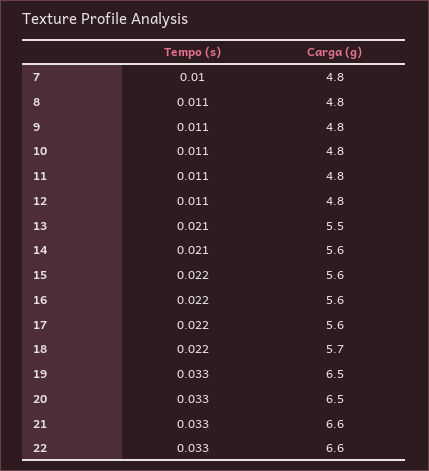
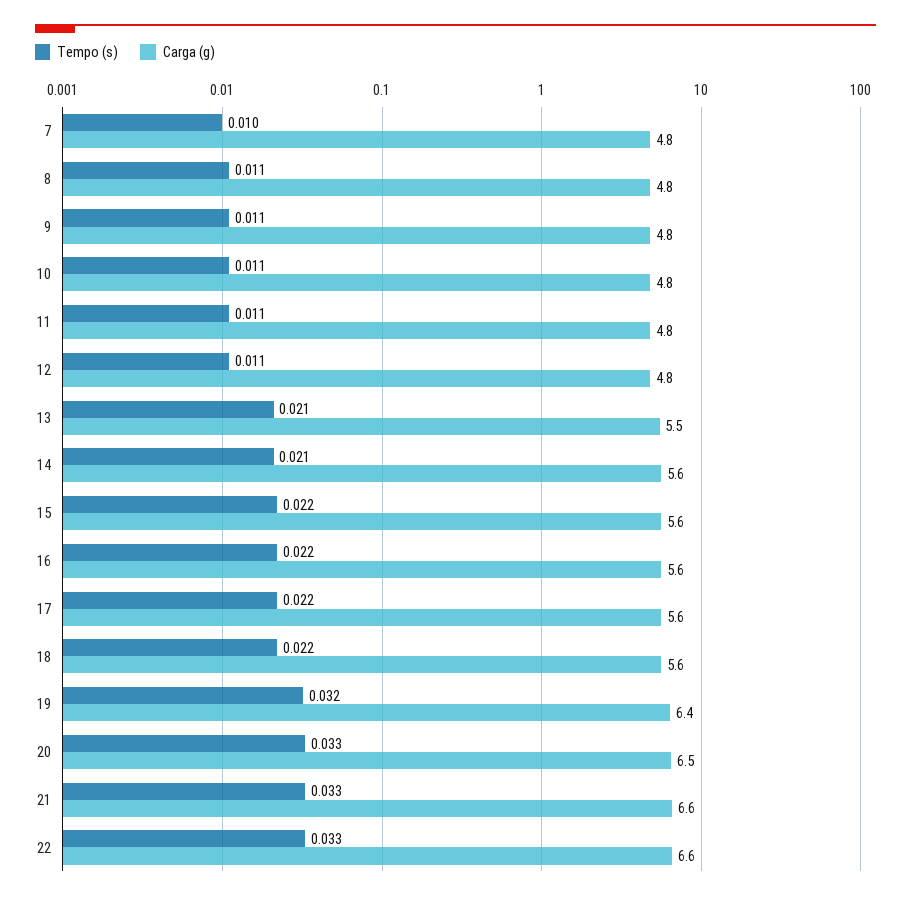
Carga (g), 18: 5.7 -> 5.6
Tempo (s), 19: 0.033 -> 0.032
Carga (g), 19: 6.5 -> 6.4

